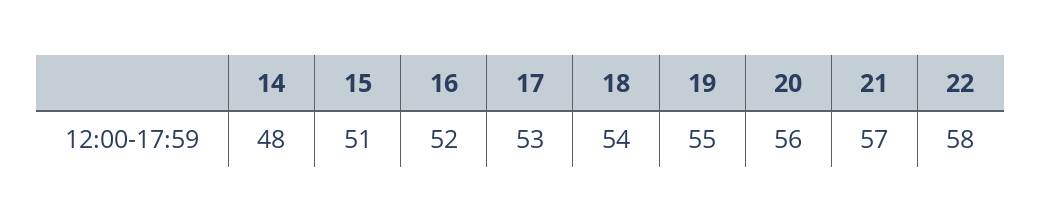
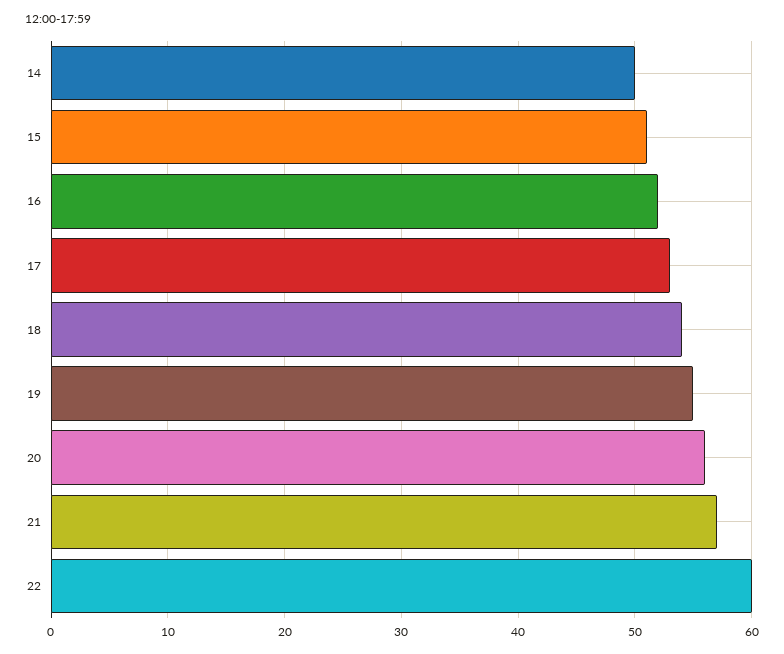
14: 48 -> 50
22: 58 -> 60

